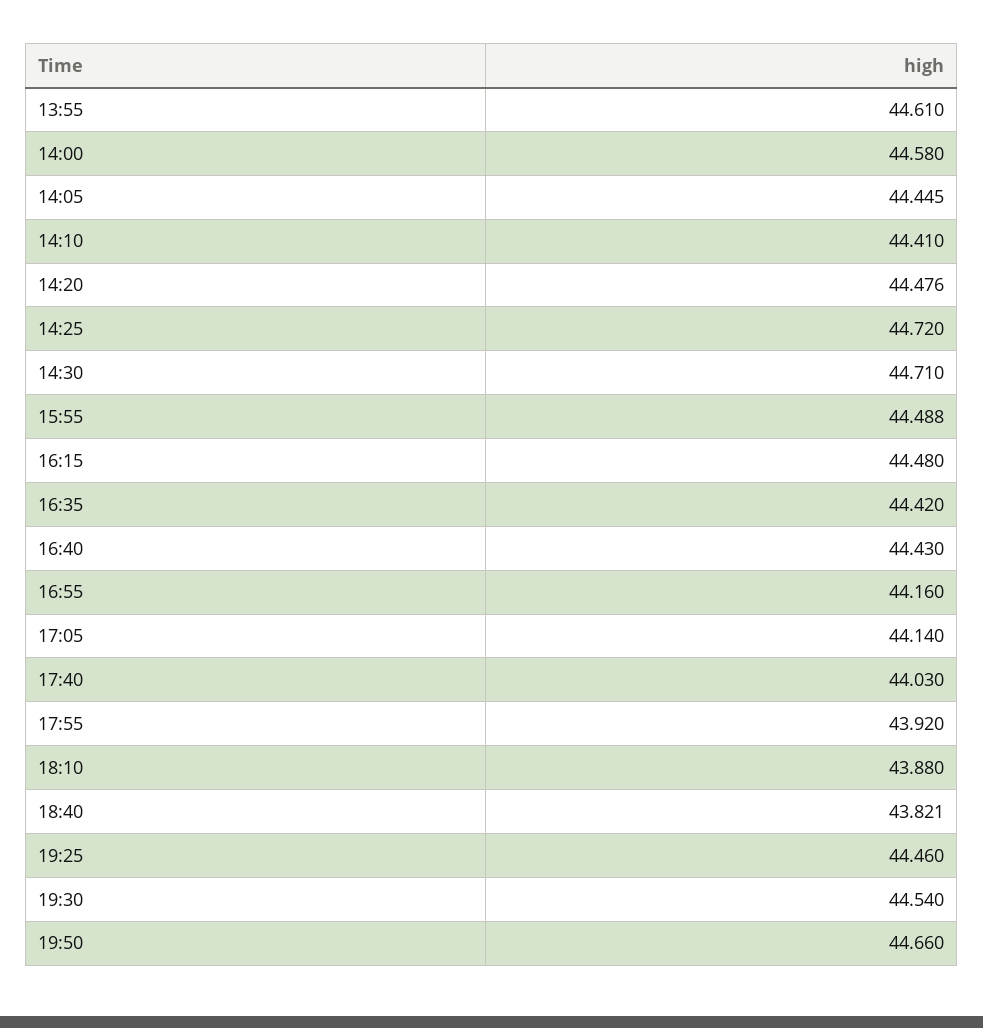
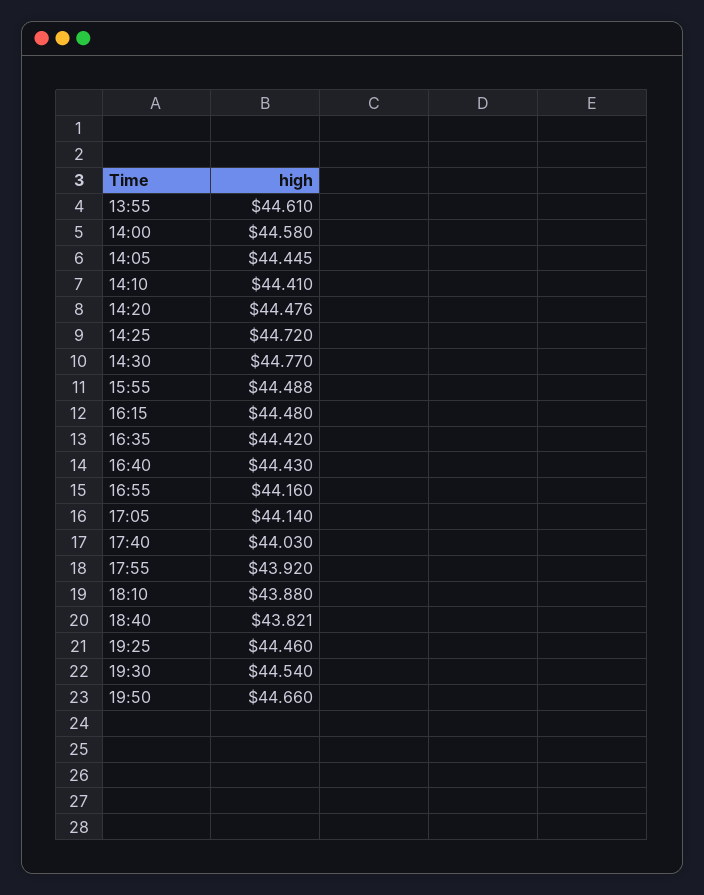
14:30: 44.71 -> 44.77

